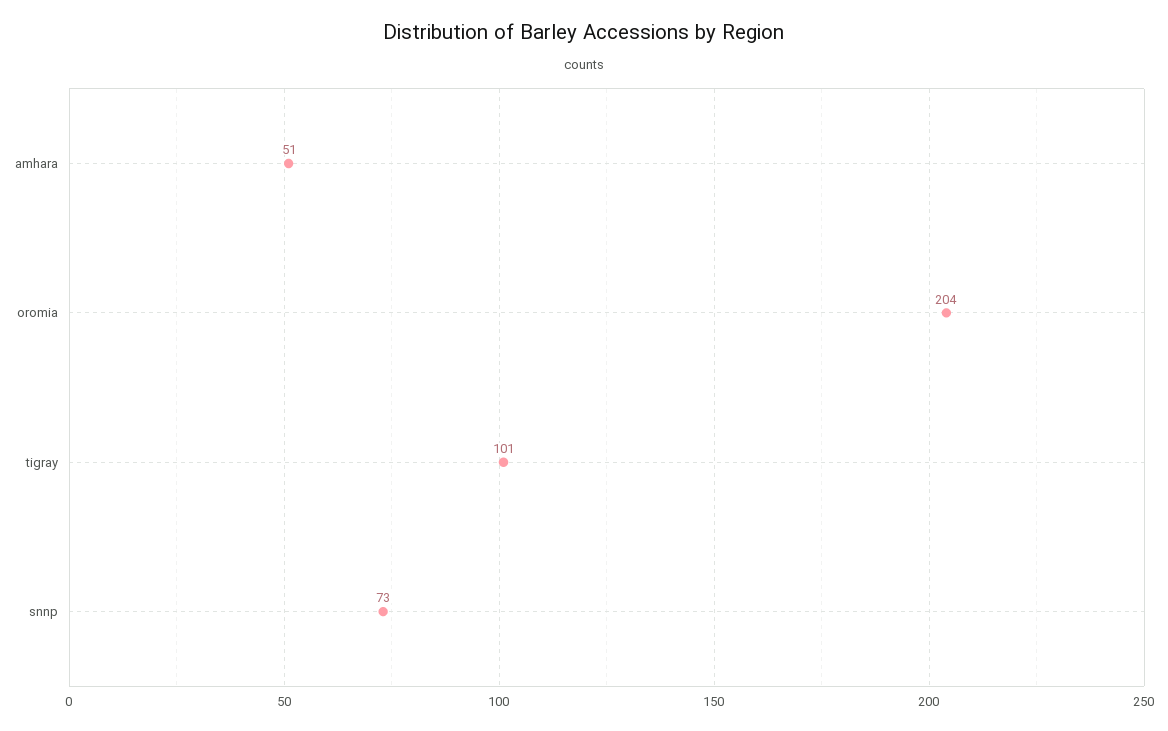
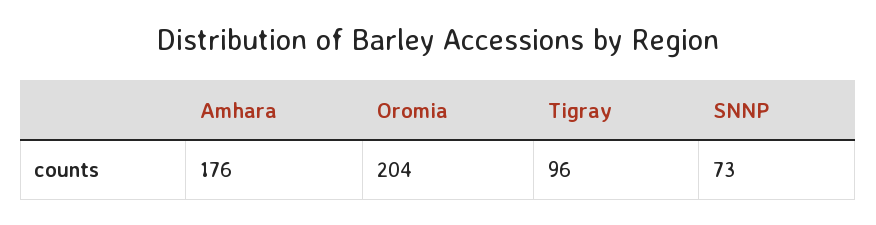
amhara: 51 -> 176
tigray: 101 -> 96

